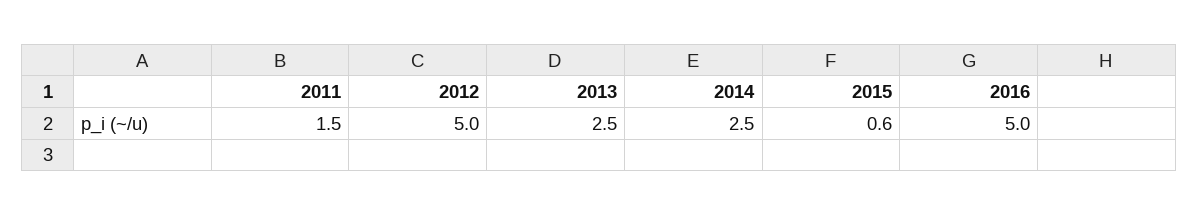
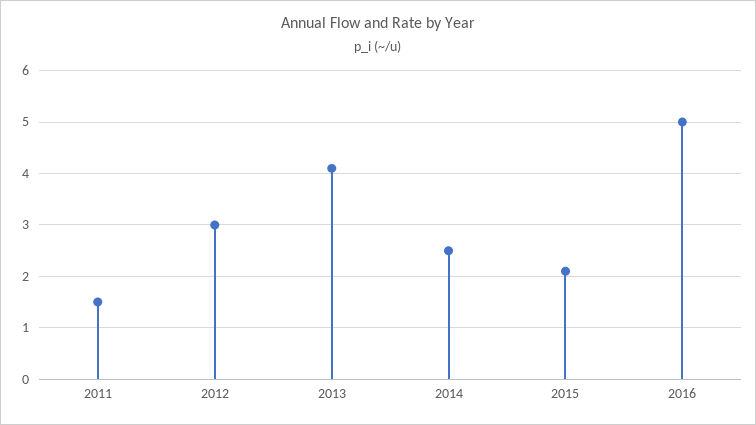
2012: 5 -> 3
2013: 2.5 -> 4
2015: 0.6 -> 2

